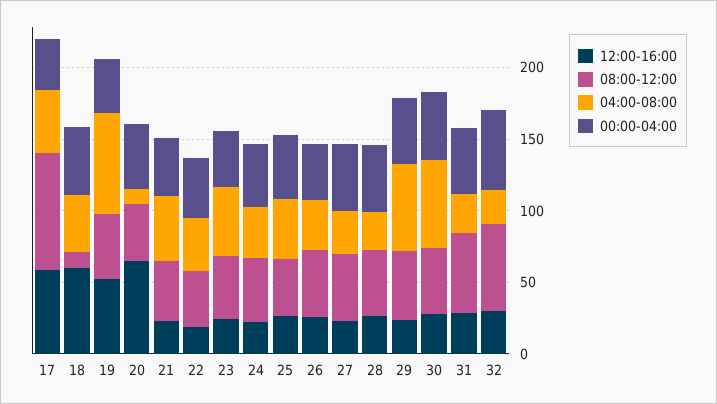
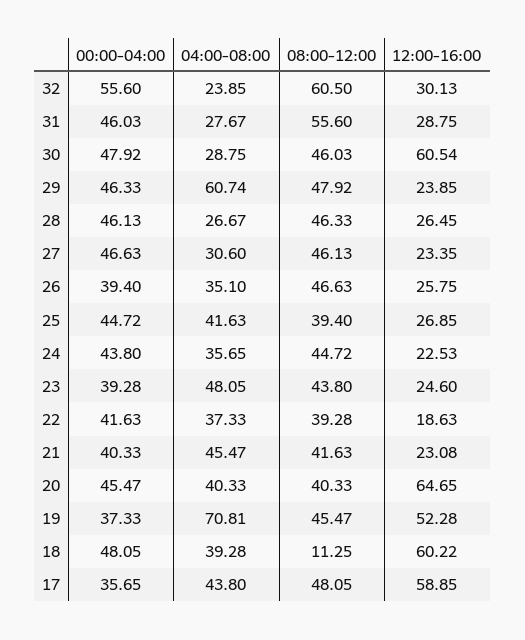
08:00-12:00, 17: 80 -> 48.05
04:00-08:00, 20: 10 -> 40.33
12:00-16:00, 30: 30 -> 60.54
04:00-08:00, 30: 60 -> 28.75

